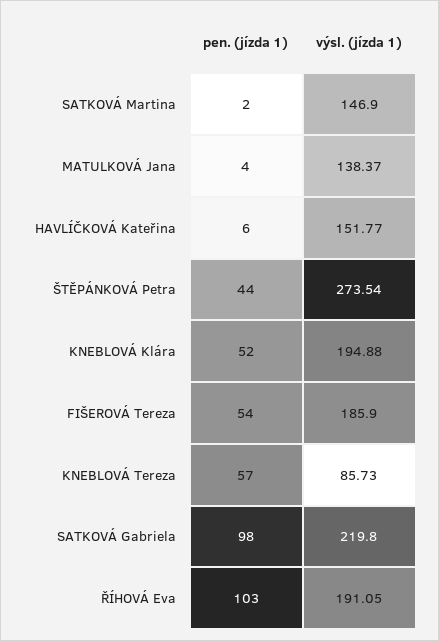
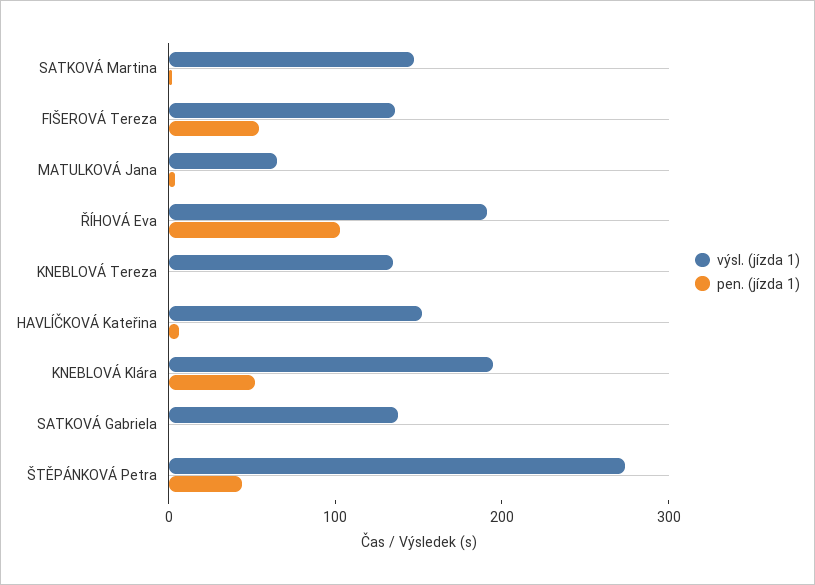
výsl. (jízda 1), MATULKOVÁ Jana: 138.37 -> 60
výsl. (jízda 1), FIŠEROVÁ Tereza: 185.9 -> 140
pen. (jízda 1), KNEBLOVÁ Tereza: 57 -> 0
výsl. (jízda 1), KNEBLOVÁ Tereza: 85.73 -> 140
pen. (jízda 1), SATKOVÁ Gabriela: 98 -> 0
výsl. (jízda 1), SATKOVÁ Gabriela: 219.8 -> 140

